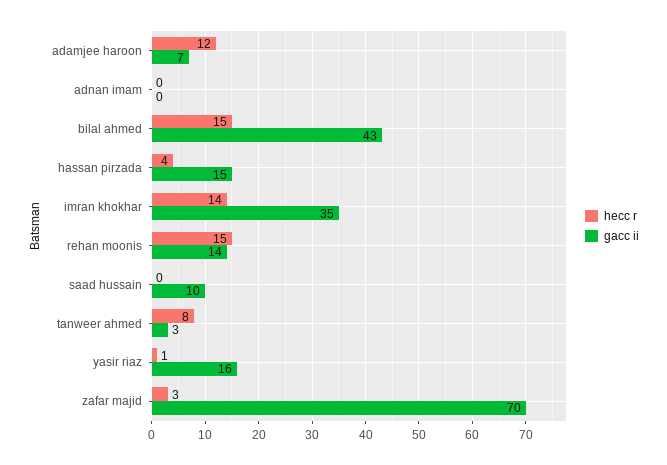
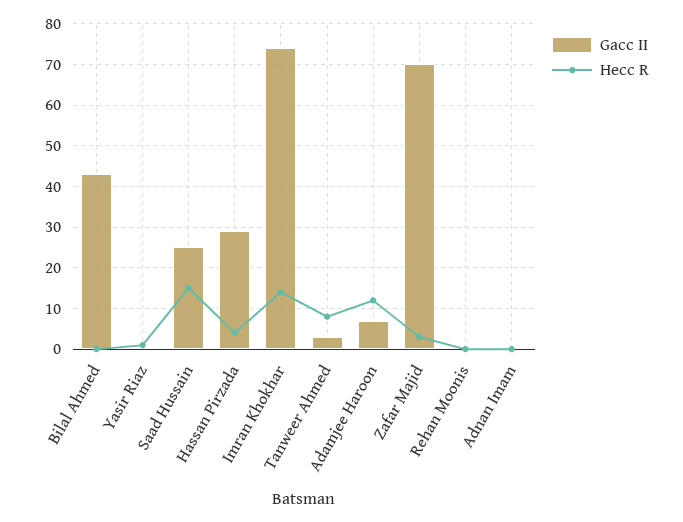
hecc r, bilal ahmed: 15 -> 0
gacc ii, hassan pirzada: 15 -> 30
gacc ii, imran khokhar: 35 -> 75
hecc r, rehan moonis: 15 -> 0
gacc ii, rehan moonis: 14 -> 0
hecc r, saad hussain: 0 -> 15
gacc ii, saad hussain: 10 -> 25
gacc ii, yasir riaz: 16 -> 0

